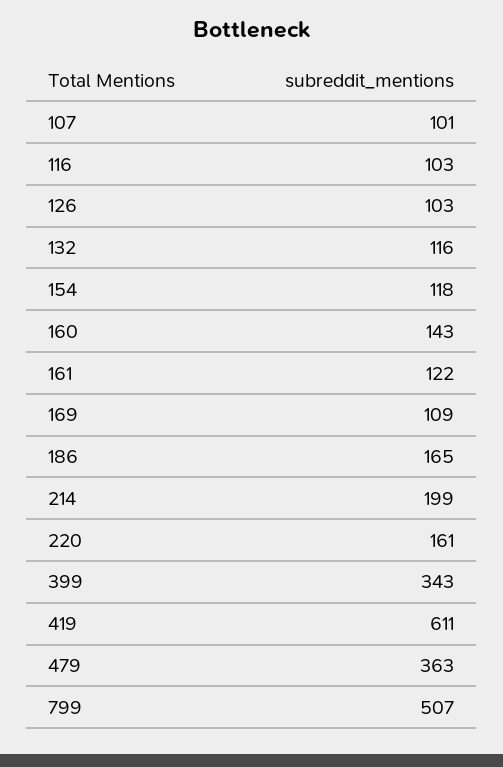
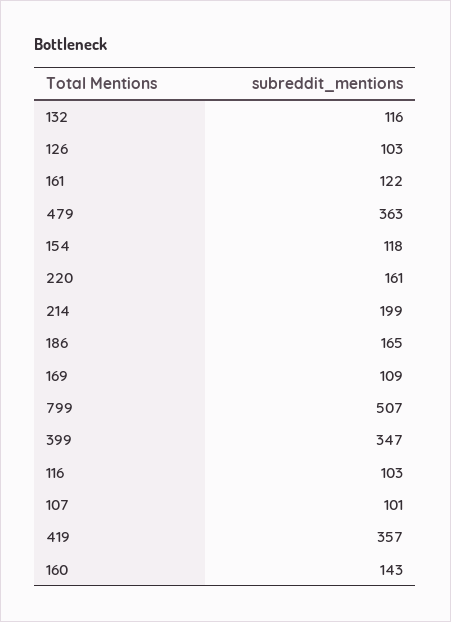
399: 343 -> 347
419: 611 -> 357

